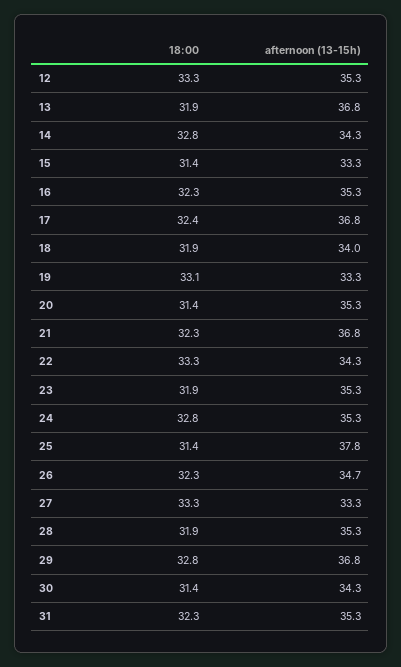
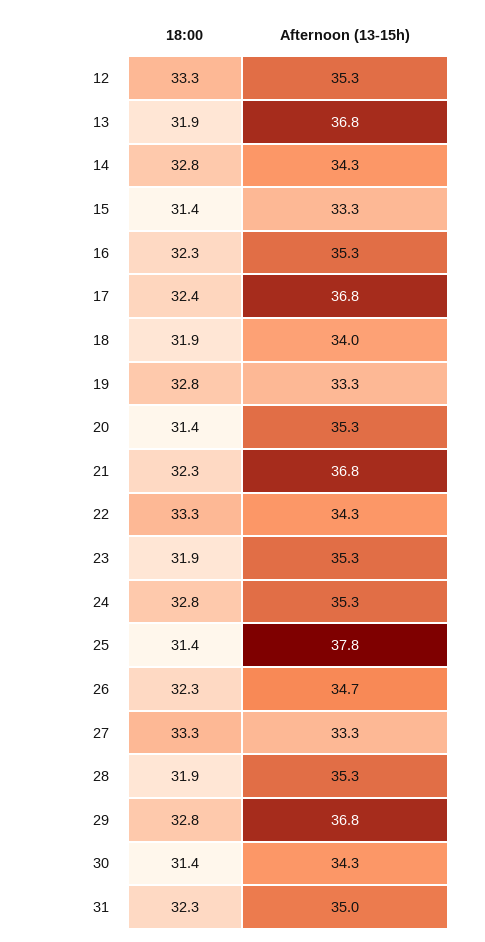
18:00, 19: 33.1 -> 32.8
afternoon (13-15h), 31: 35.3 -> 35

